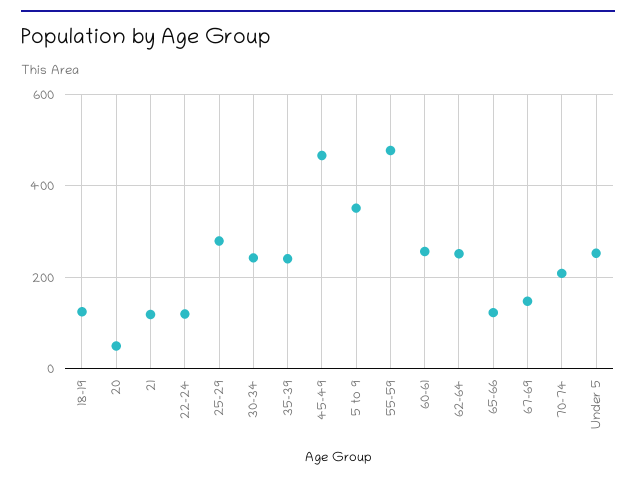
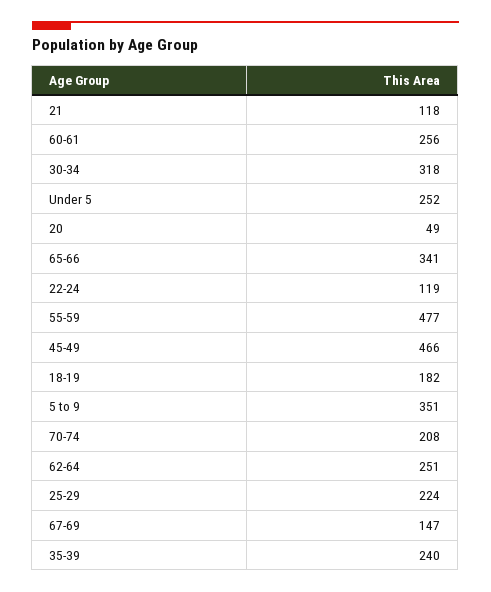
18-19: 120 -> 182
25-29: 280 -> 224
30-34: 240 -> 318
65-66: 120 -> 341

